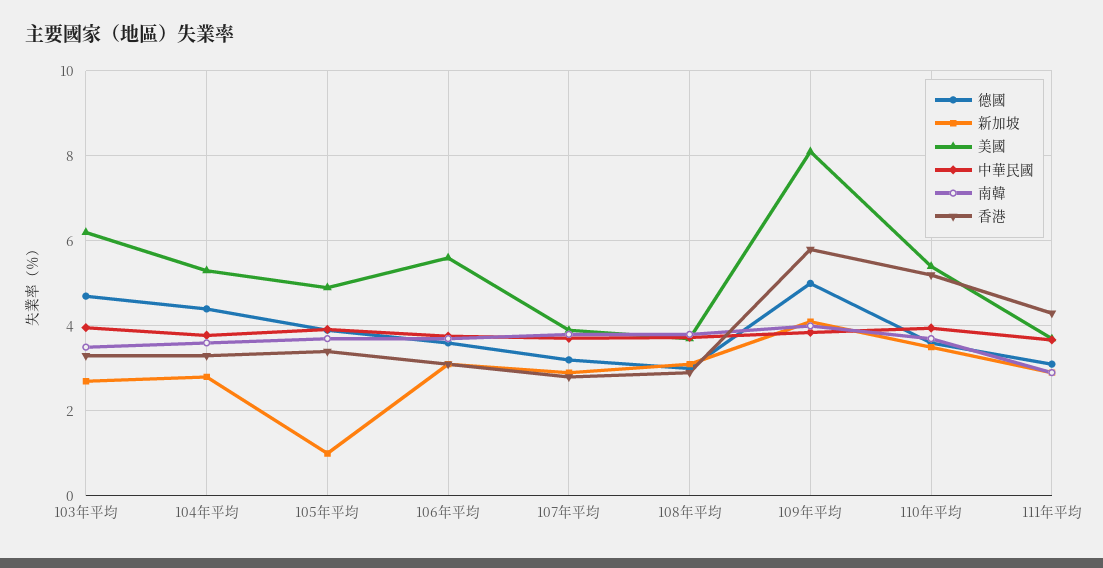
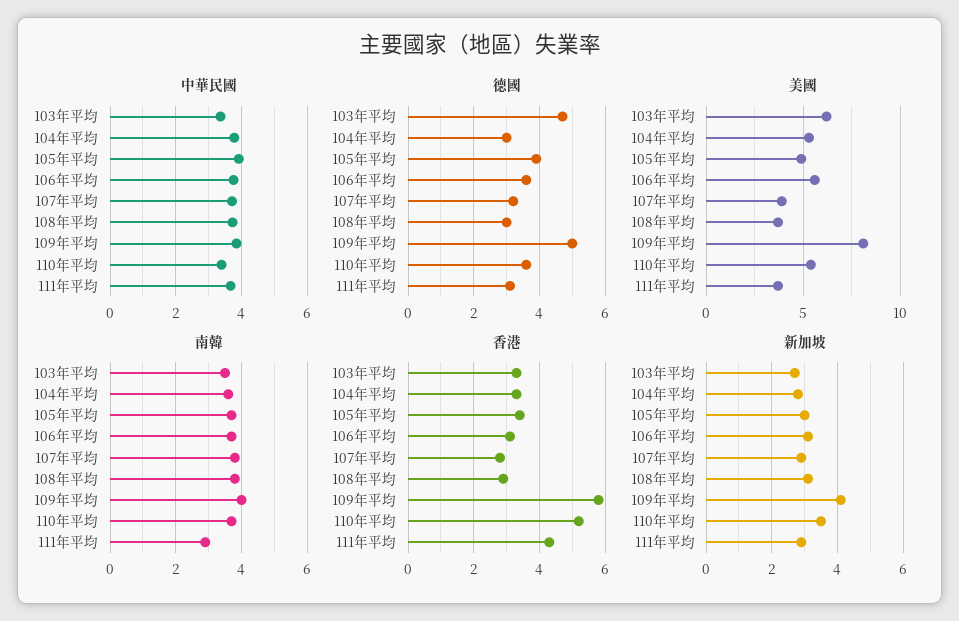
中華民國, 103年平均: 4 -> 3.4
德國, 104年平均: 4.4 -> 3
新加坡, 105年平均: 1 -> 3
中華民國, 110年平均: 4 -> 3.4

